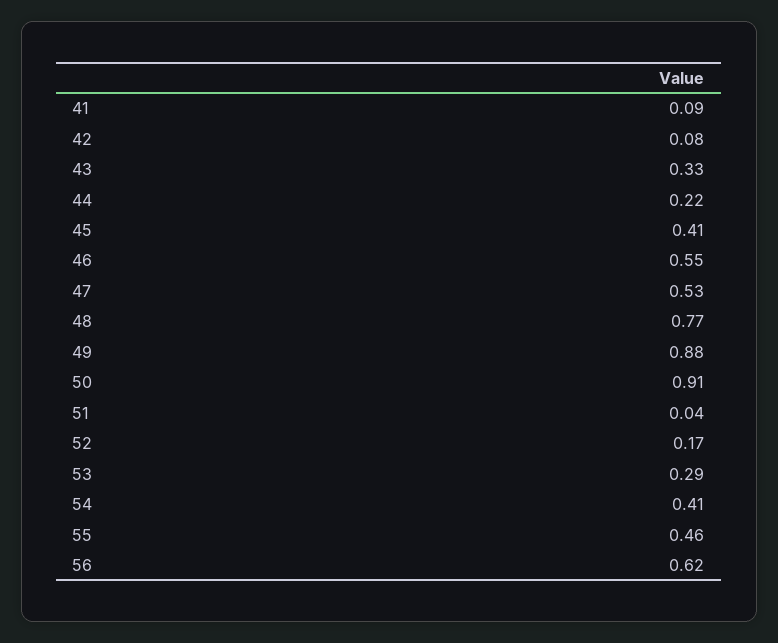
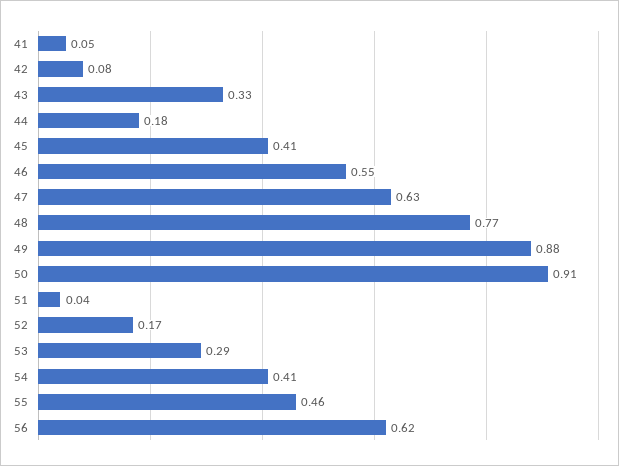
41: 0.09 -> 0.05
44: 0.22 -> 0.18
47: 0.53 -> 0.63

